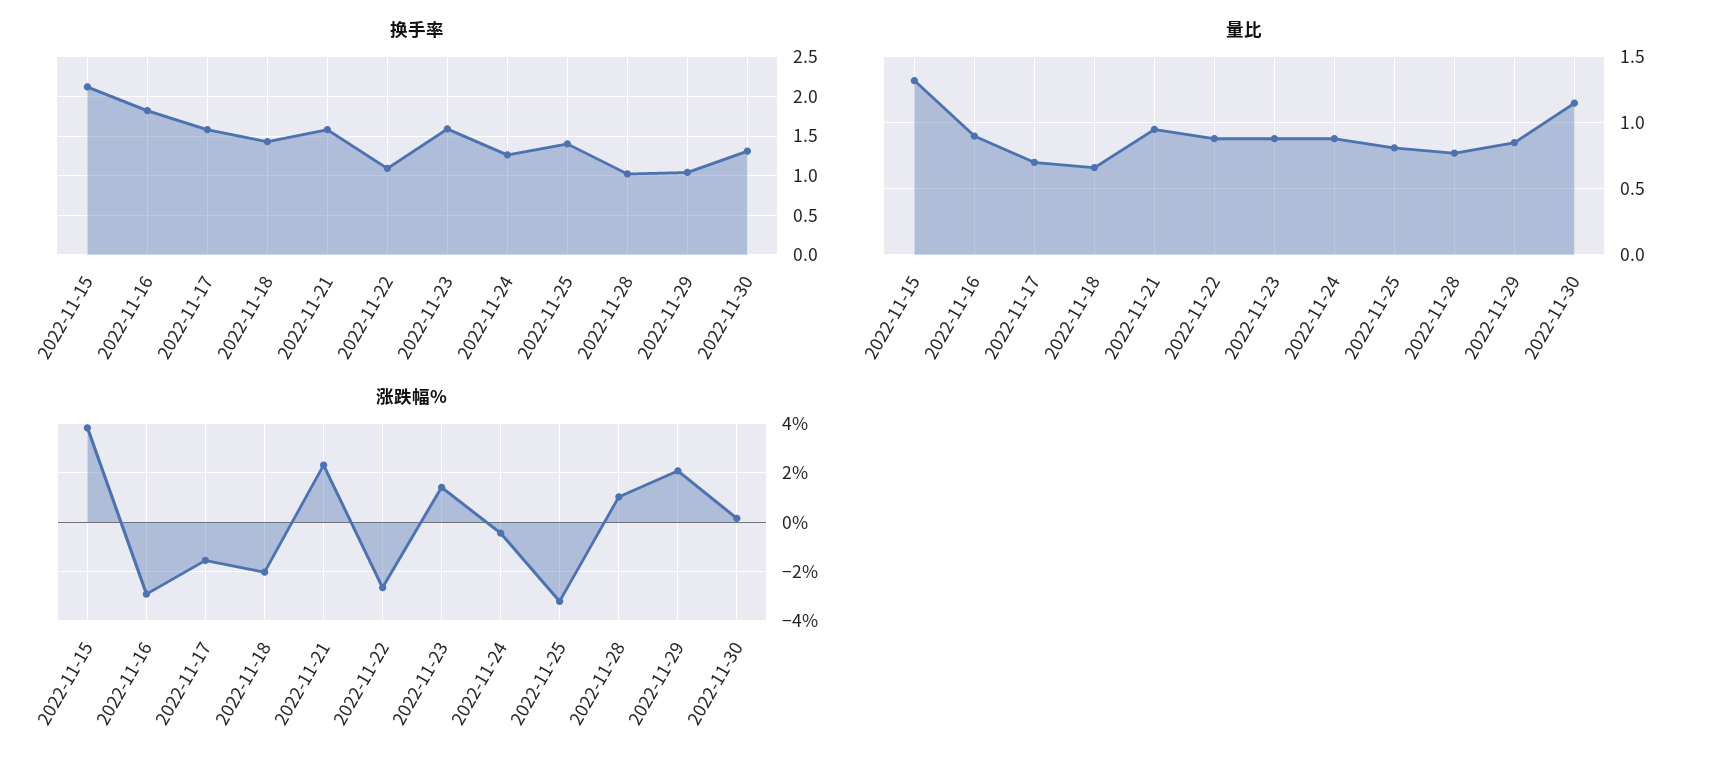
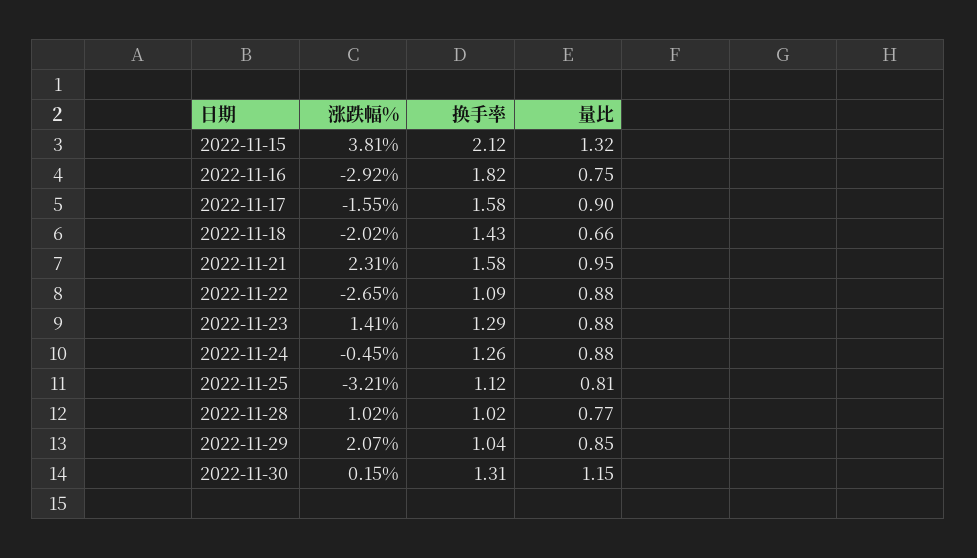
换手率, 2022-11-23: 1.6 -> 1.29
换手率, 2022-11-25: 1.4 -> 1.12
量比, 2022-11-16: 0.9 -> 0.75
量比, 2022-11-17: 0.7 -> 0.9

